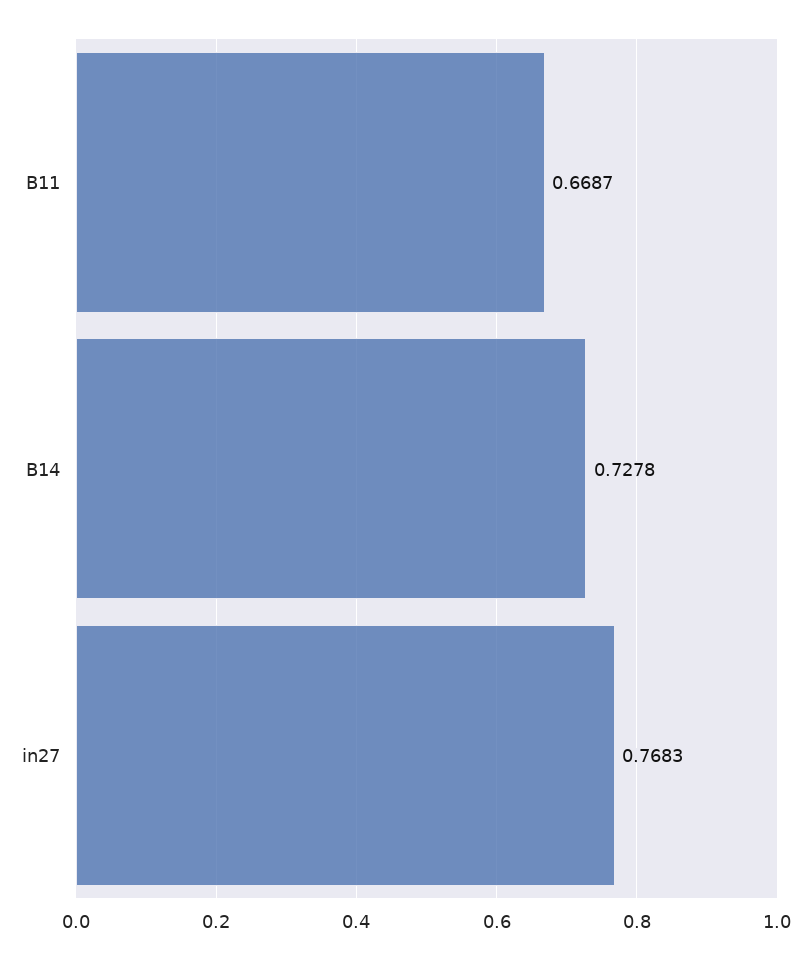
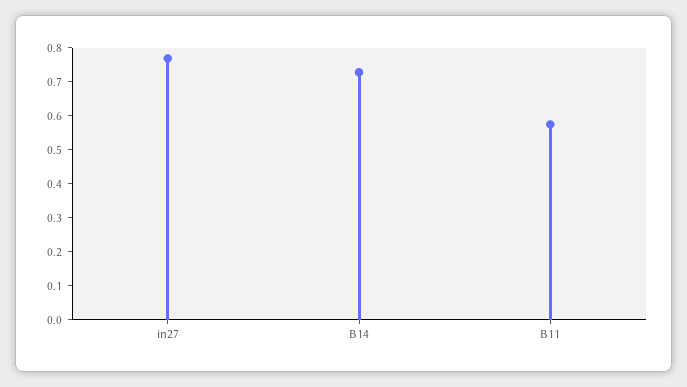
B11: 0.6687 -> 0.575

